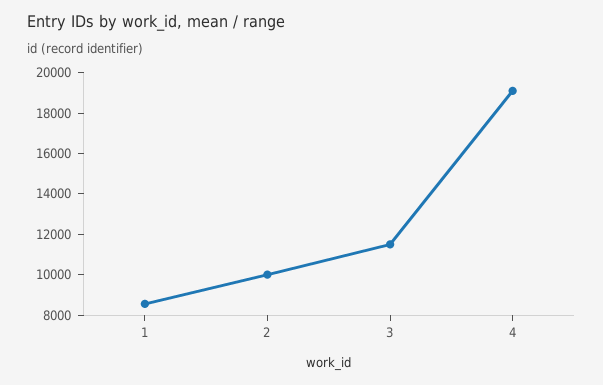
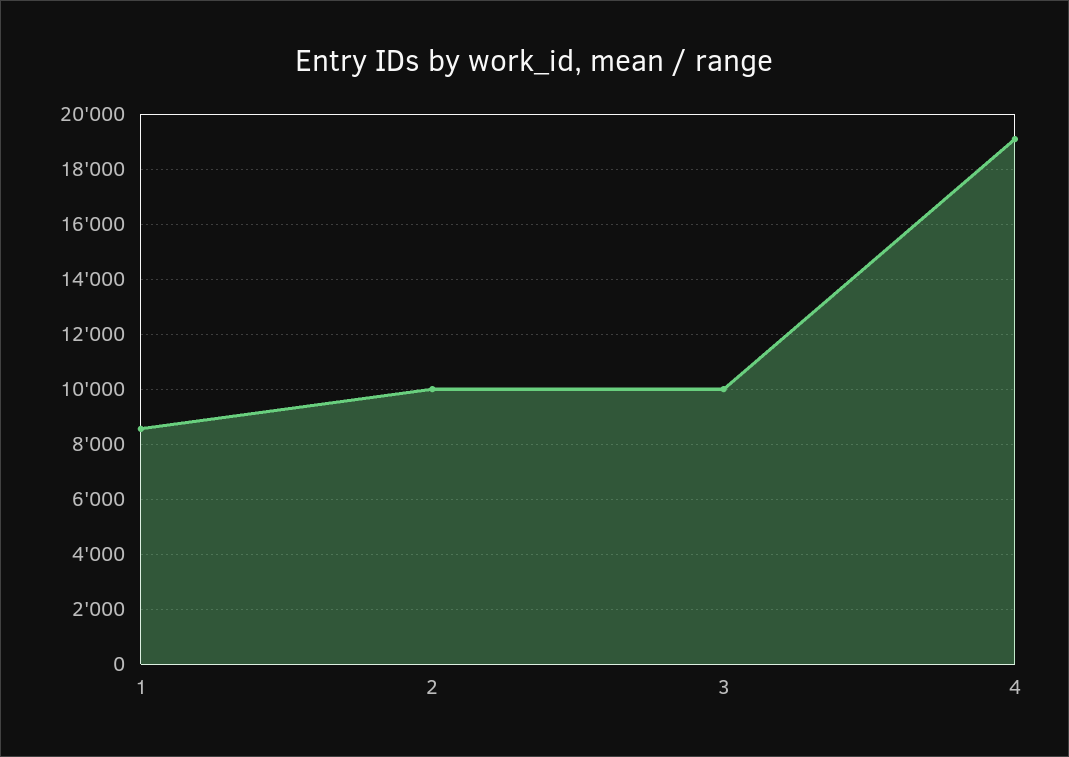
3: 11500 -> 10000

